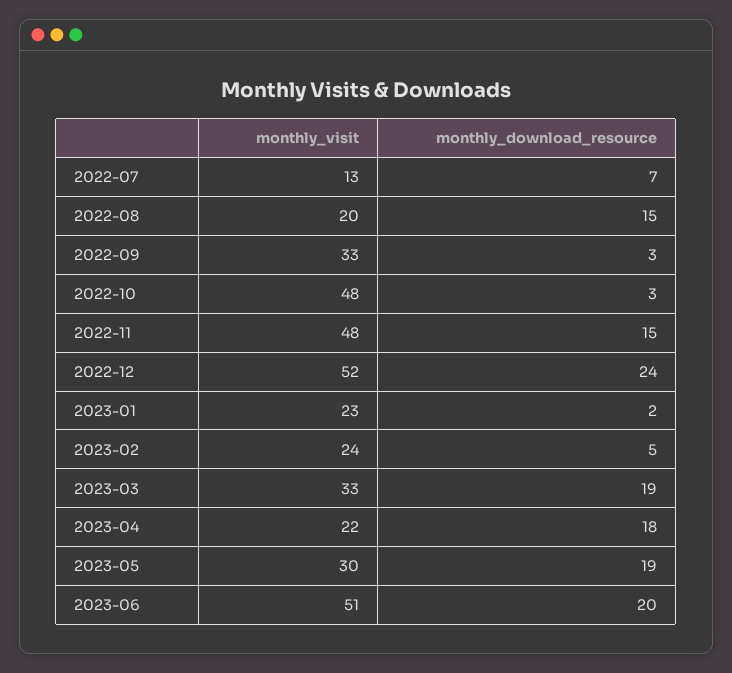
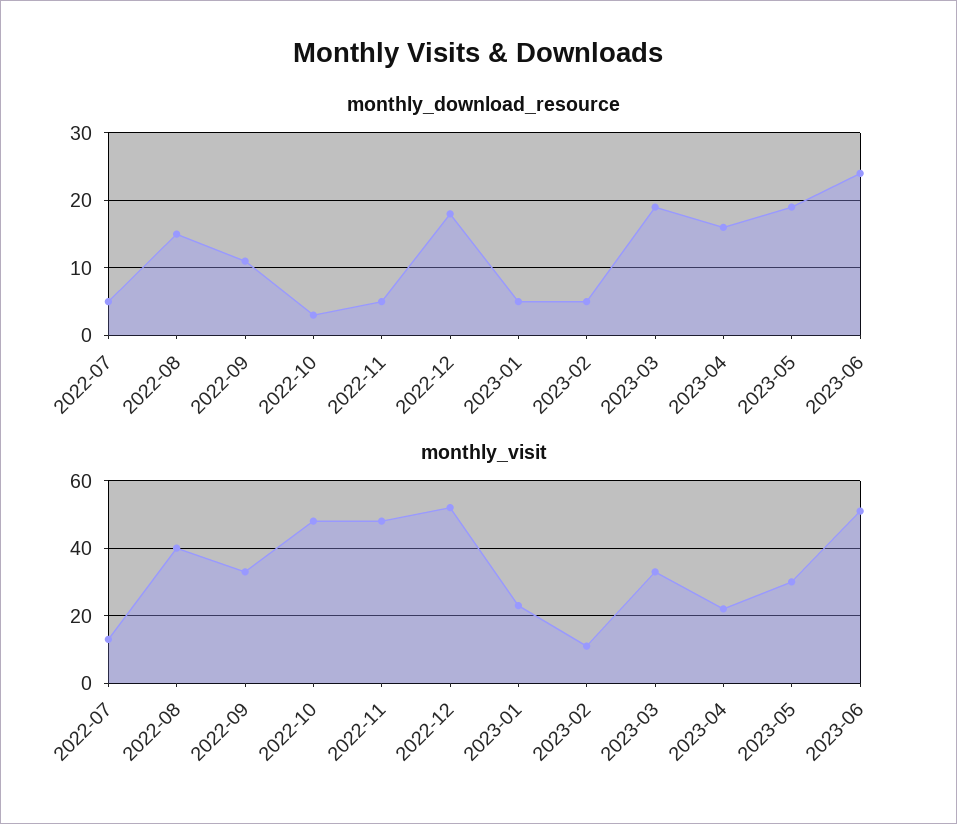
monthly_download_resource, 2022-07: 7 -> 5
monthly_visit, 2022-08: 20 -> 40
monthly_download_resource, 2022-09: 3 -> 11
monthly_download_resource, 2022-11: 15 -> 5
monthly_download_resource, 2022-12: 24 -> 18
monthly_download_resource, 2023-01: 2 -> 5
monthly_visit, 2023-02: 24 -> 10
monthly_download_resource, 2023-04: 18 -> 16
monthly_download_resource, 2023-06: 20 -> 24

